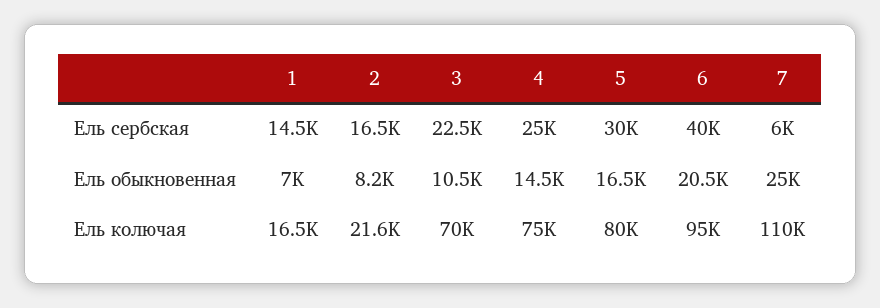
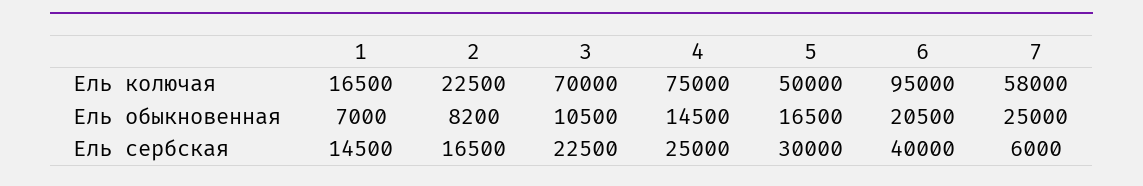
2, Ель колючая: 21600 -> 22500
5, Ель колючая: 80000 -> 50000
7, Ель колючая: 110000 -> 58000

